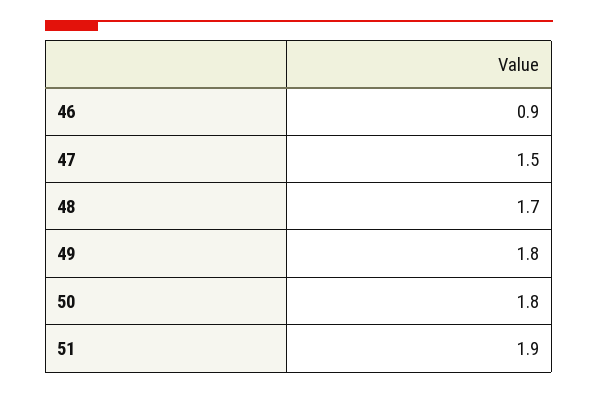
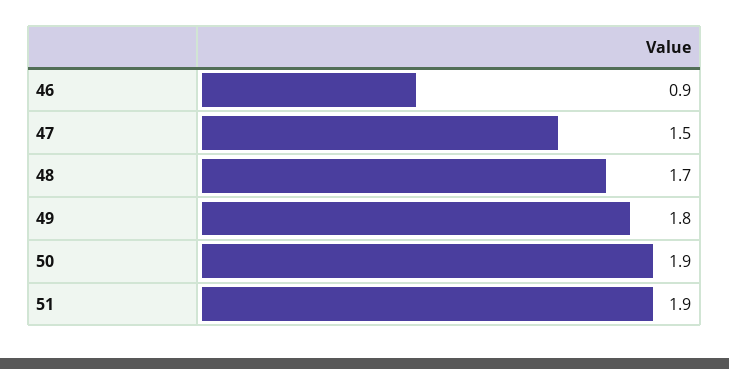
50: 1.8 -> 1.9

